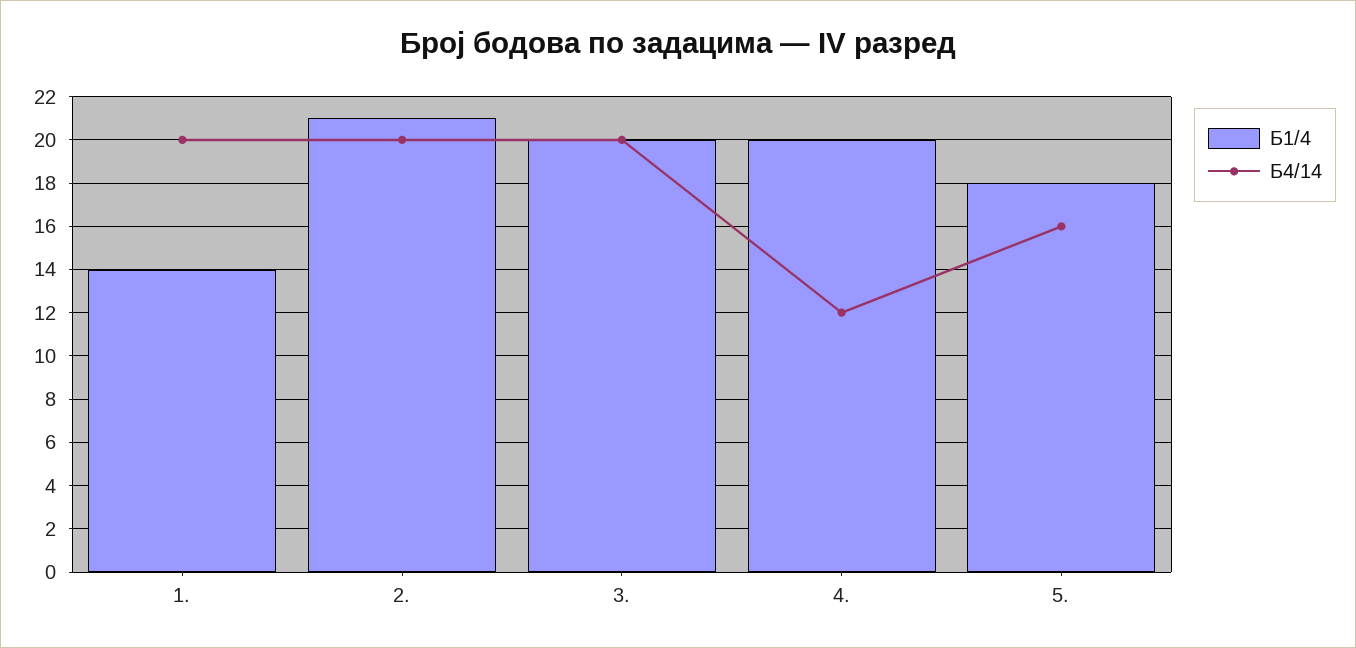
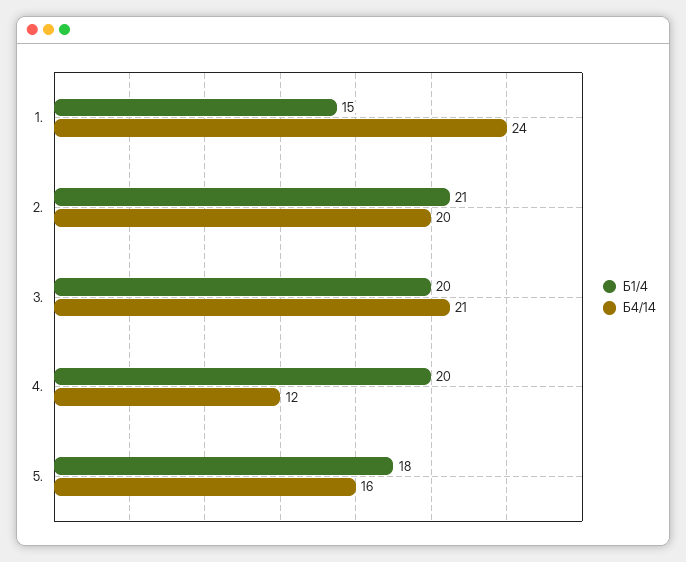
Б1/4, 1.: 14 -> 15
Б4/14, 1.: 20 -> 24
Б4/14, 3.: 20 -> 21

